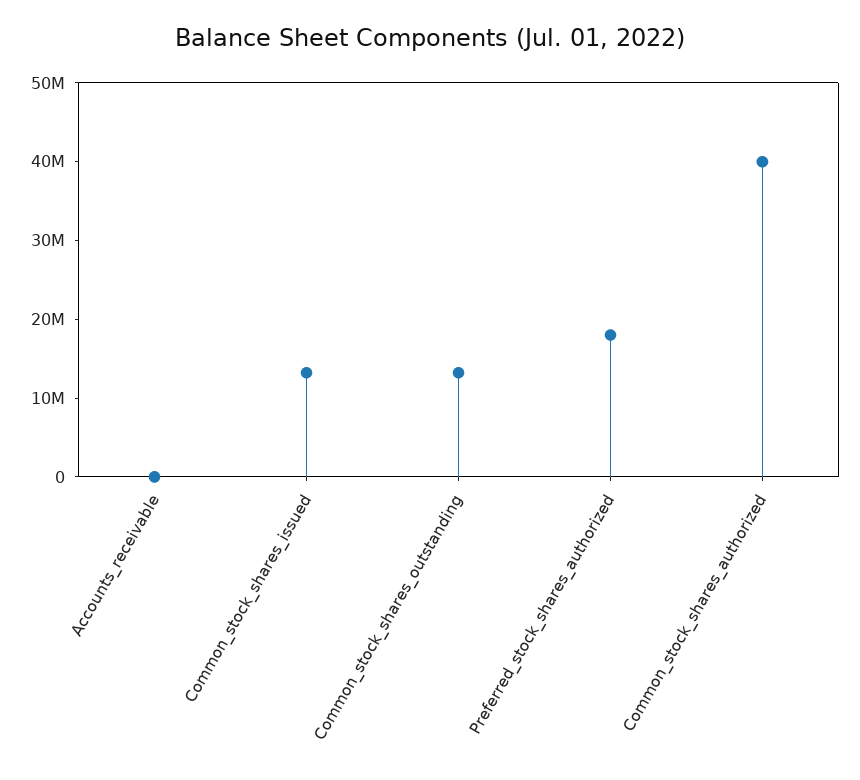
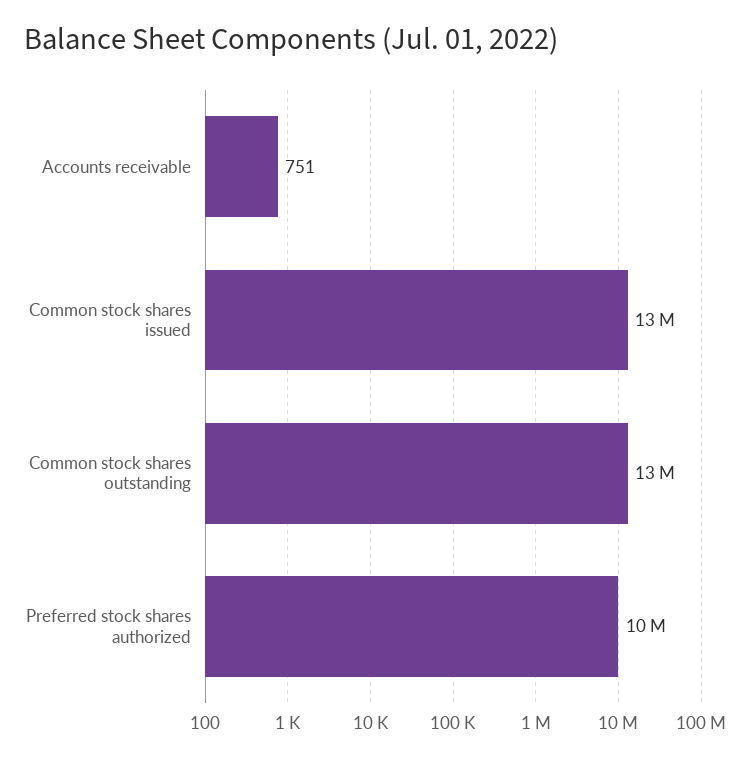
Preferred_stock_shares_authorized: 18000000 -> 10000000
Common_stock_shares_authorized: 40000000 -> none

